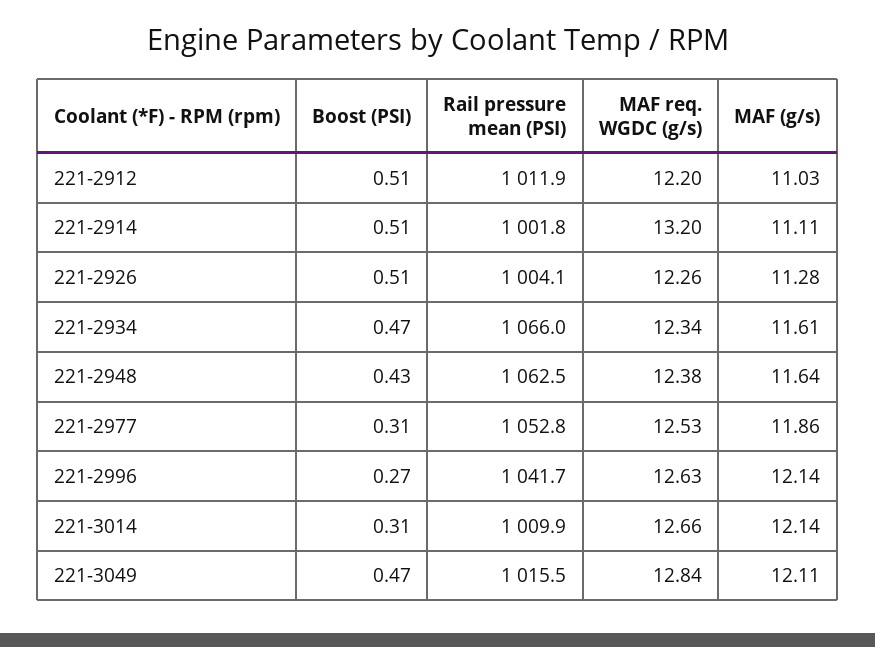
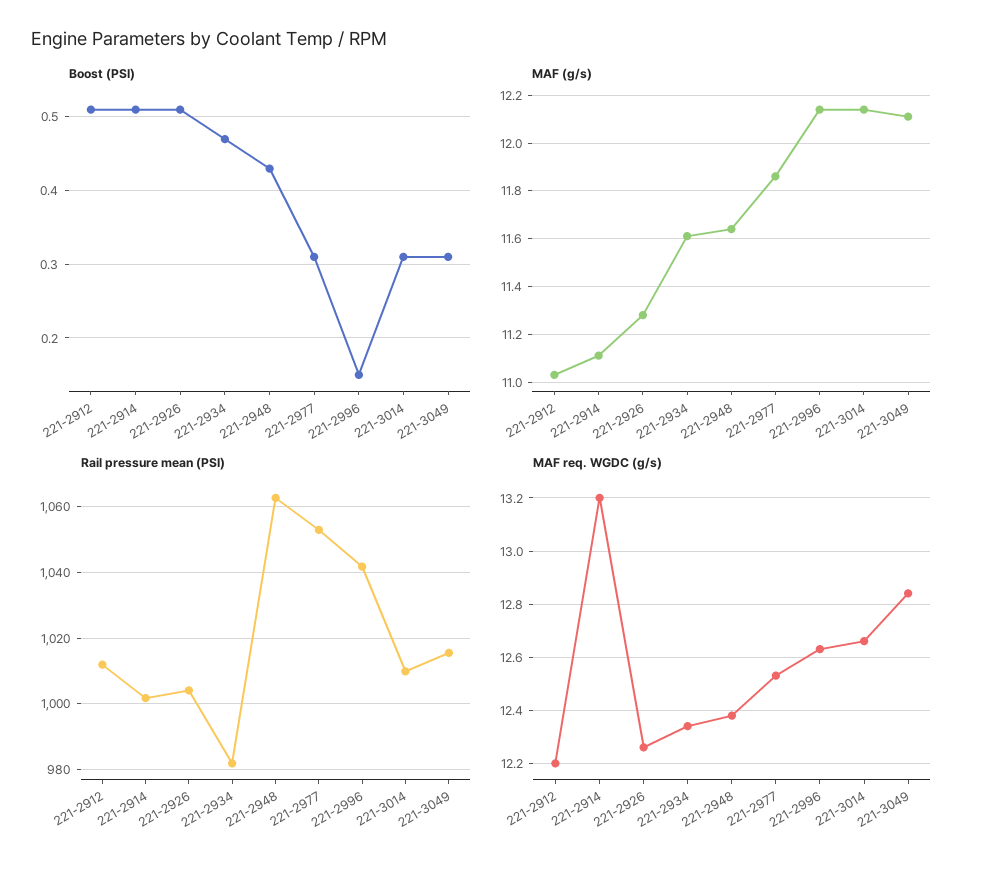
Rail pressure mean (PSI), 221-2934: 1066 -> 982
Boost (PSI), 221-2996: 0.27 -> 0.15
Boost (PSI), 221-3049: 0.47 -> 0.31

